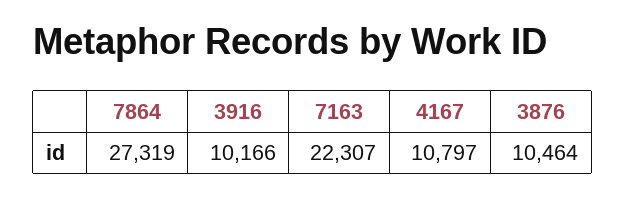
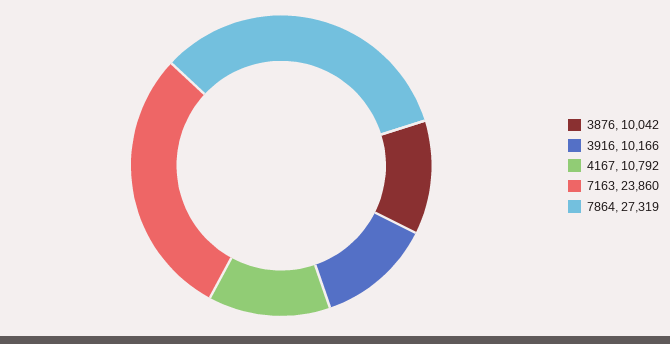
7163: 22307 -> 23860
4167: 10797 -> 10792
3876: 10464 -> 10042

